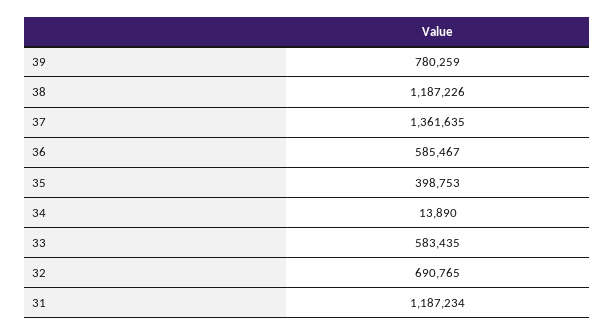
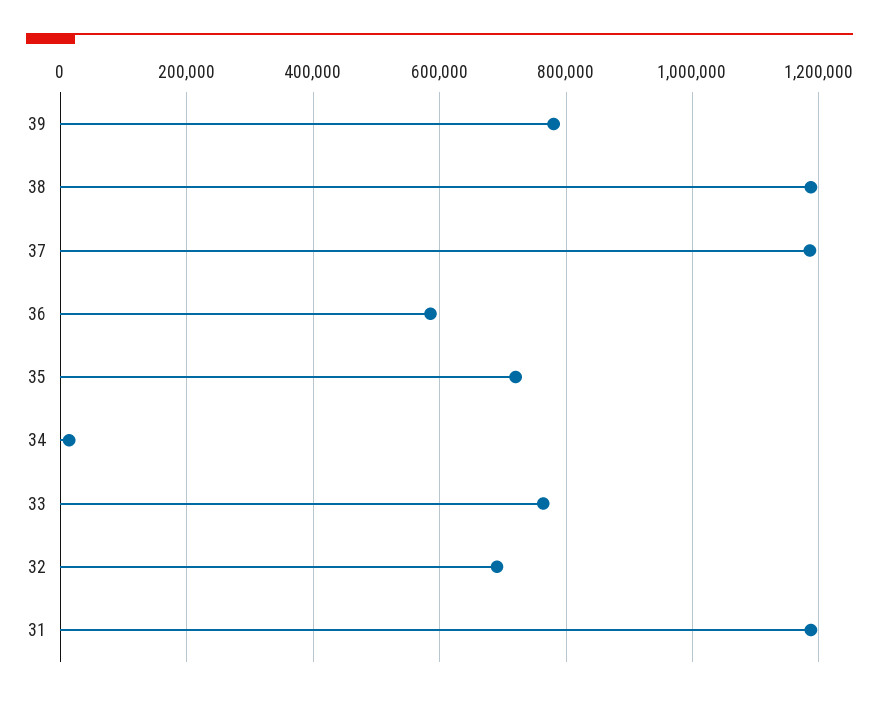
37: 1361635 -> 1180000
35: 398753 -> 720000
33: 583435 -> 760000

